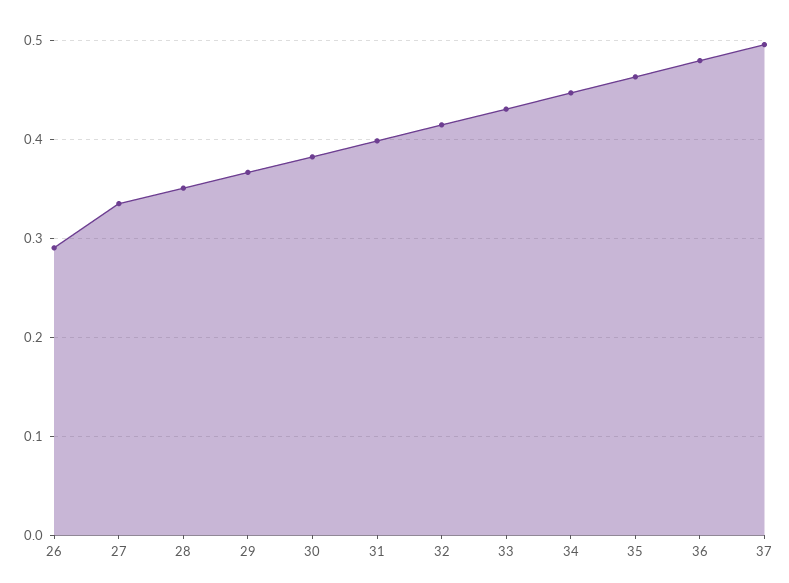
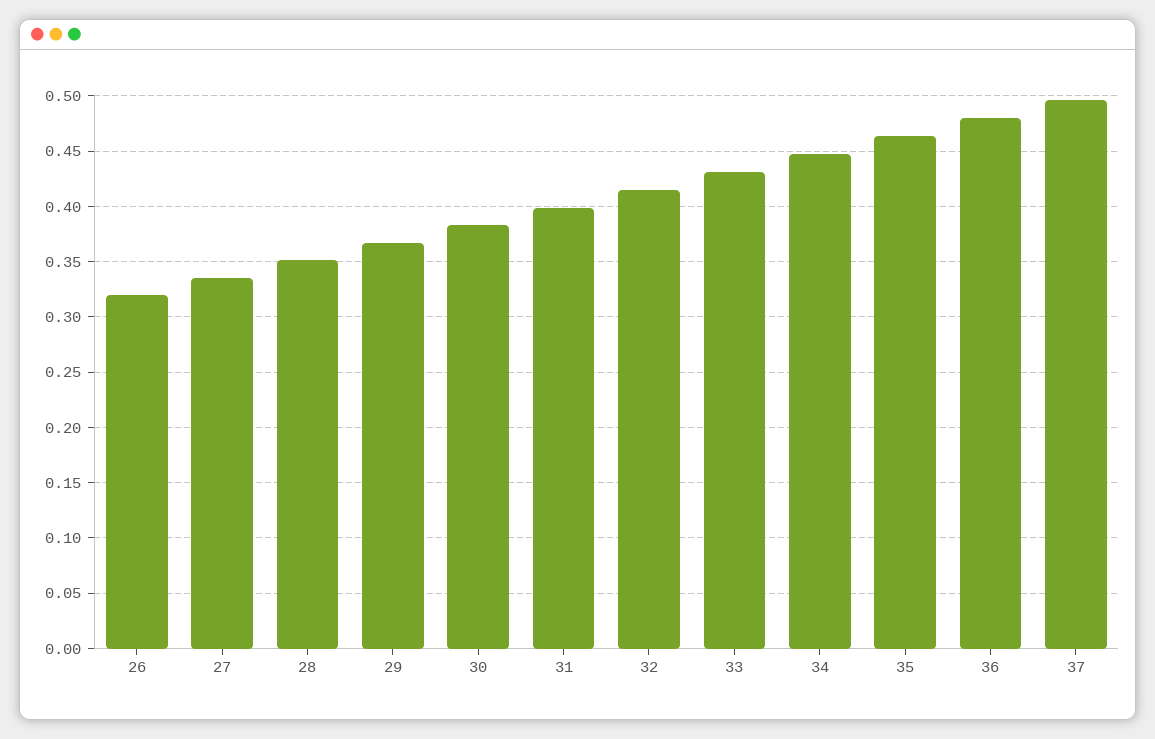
26: 0.29 -> 0.32

